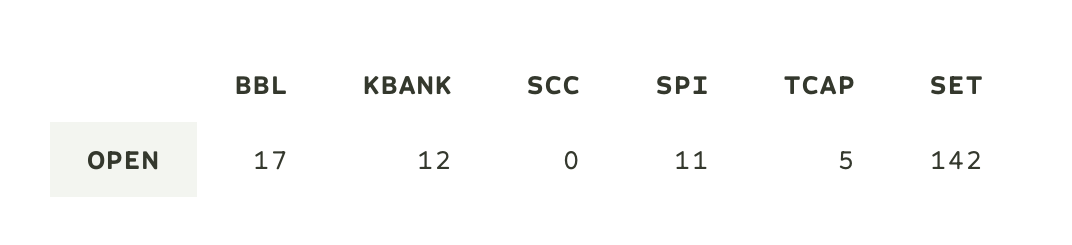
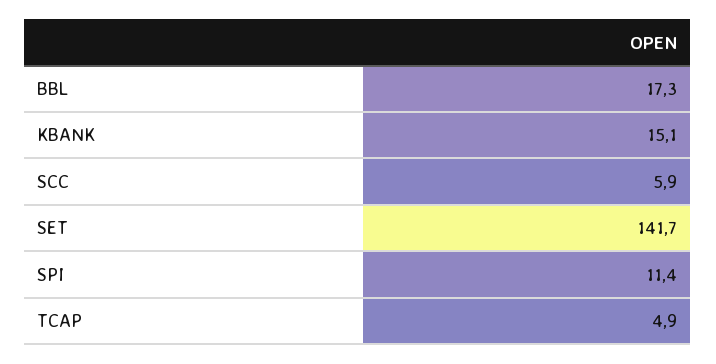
KBANK: 12 -> 15.1
SCC: 0 -> 5.9

